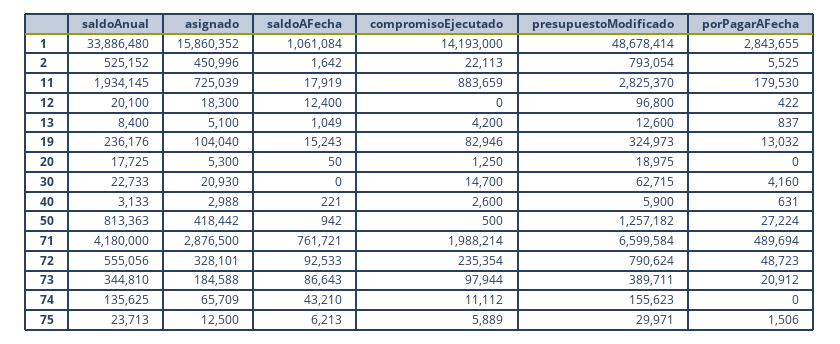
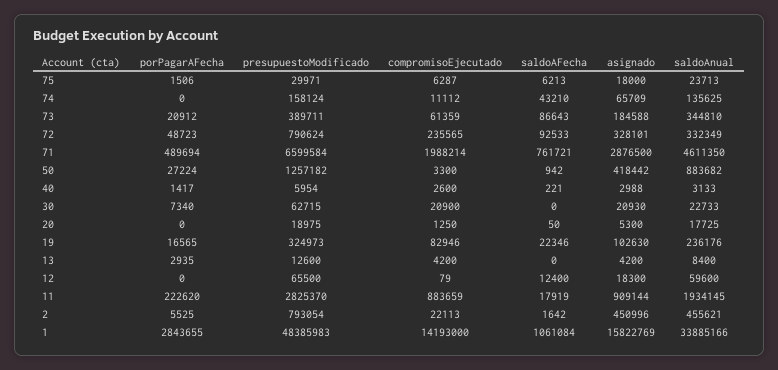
saldoAnual, 1: 33886480 -> 33885166
asignado, 1: 15860352 -> 15822769
presupuestoModificado, 1: 48678414 -> 48385983
saldoAnual, 2: 525152 -> 455621
asignado, 11: 725039 -> 909144
porPagarAFecha, 11: 179530 -> 222620
saldoAnual, 12: 20100 -> 59600
compromisoEjecutado, 12: 0 -> 79
presupuestoModificado, 12: 96800 -> 65500
porPagarAFecha, 12: 422 -> 0
asignado, 13: 5100 -> 4200
saldoAFecha, 13: 1049 -> 0
porPagarAFecha, 13: 837 -> 2935
asignado, 19: 104040 -> 102630
saldoAFecha, 19: 15243 -> 22346
porPagarAFecha, 19: 13032 -> 16565
compromisoEjecutado, 30: 14700 -> 20900
porPagarAFecha, 30: 4160 -> 7340
presupuestoModificado, 40: 5900 -> 5954
porPagarAFecha, 40: 631 -> 1417
saldoAnual, 50: 813363 -> 883682
compromisoEjecutado, 50: 500 -> 3300
saldoAnual, 71: 4180000 -> 4611350
saldoAnual, 72: 555056 -> 332349
compromisoEjecutado, 72: 235354 -> 235565
compromisoEjecutado, 73: 97944 -> 61359
presupuestoModificado, 74: 155623 -> 158124
asignado, 75: 12500 -> 18000
compromisoEjecutado, 75: 5889 -> 6287

